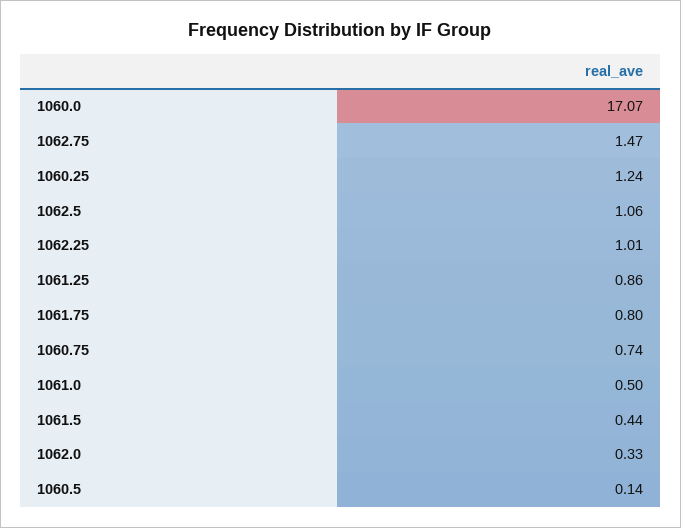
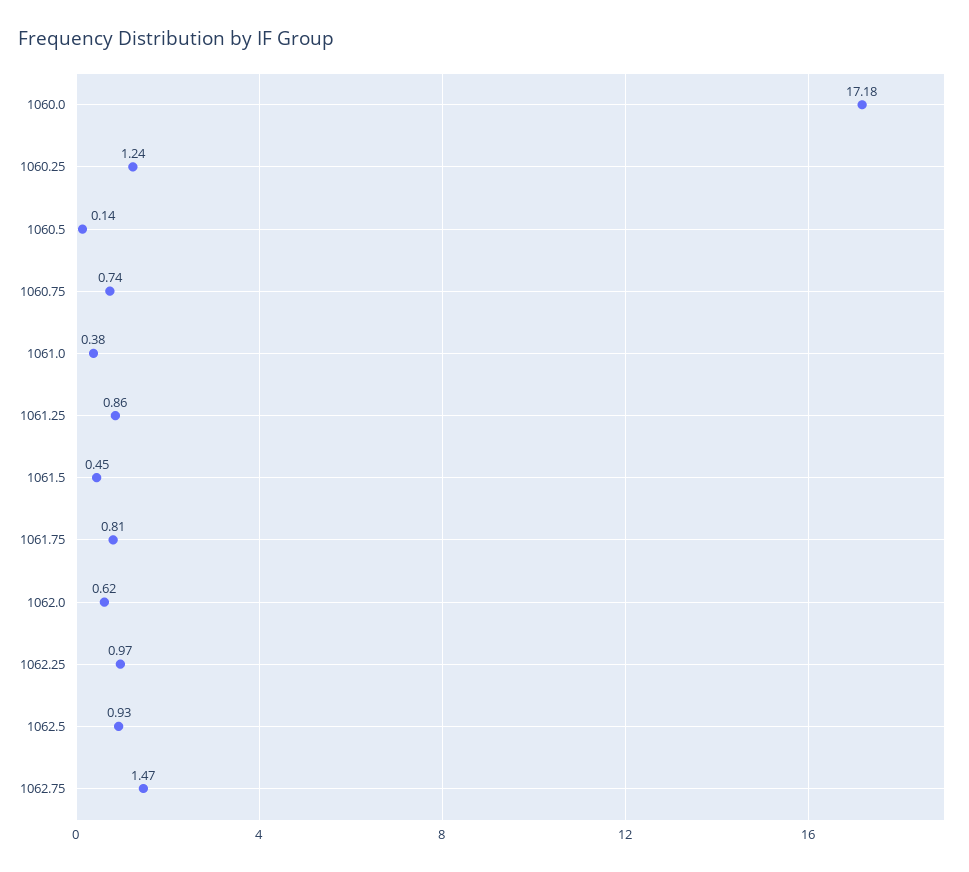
1060.0: 17.07 -> 17.18
1062.5: 1.06 -> 0.93
1062.25: 1.01 -> 0.97
1061.75: 0.8 -> 0.81
1061.0: 0.5 -> 0.38
1061.5: 0.44 -> 0.45
1062.0: 0.33 -> 0.62

